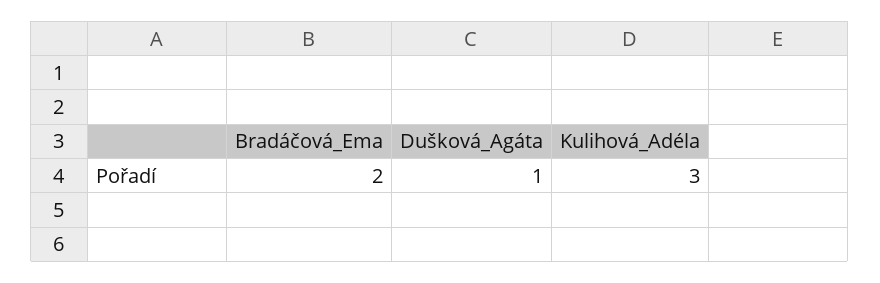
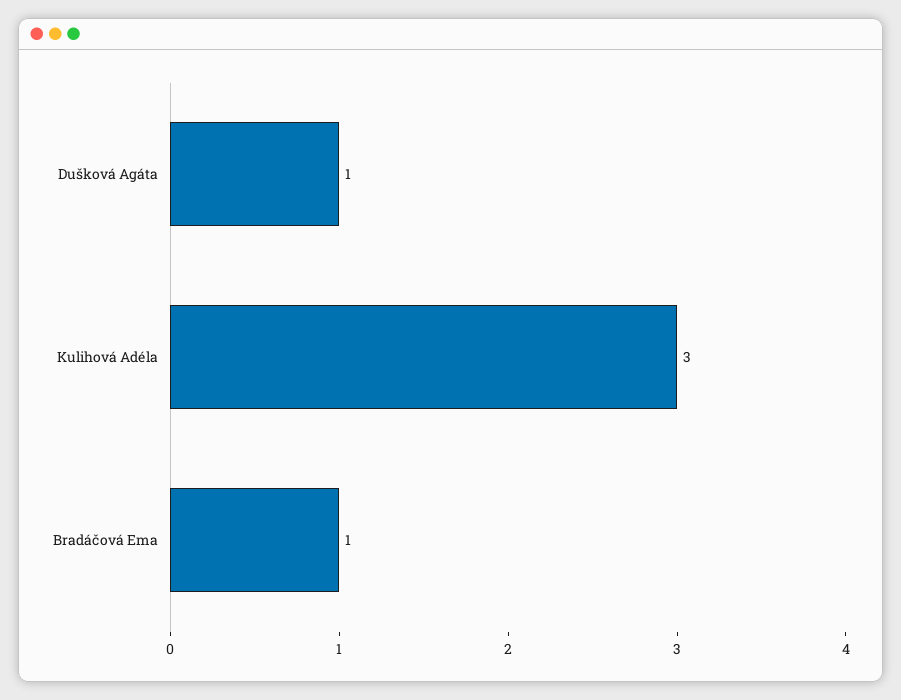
Bradáčová_Ema: 2 -> 1

